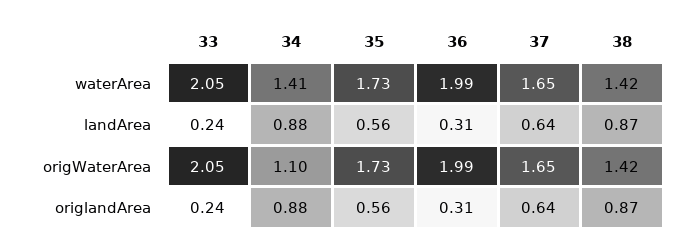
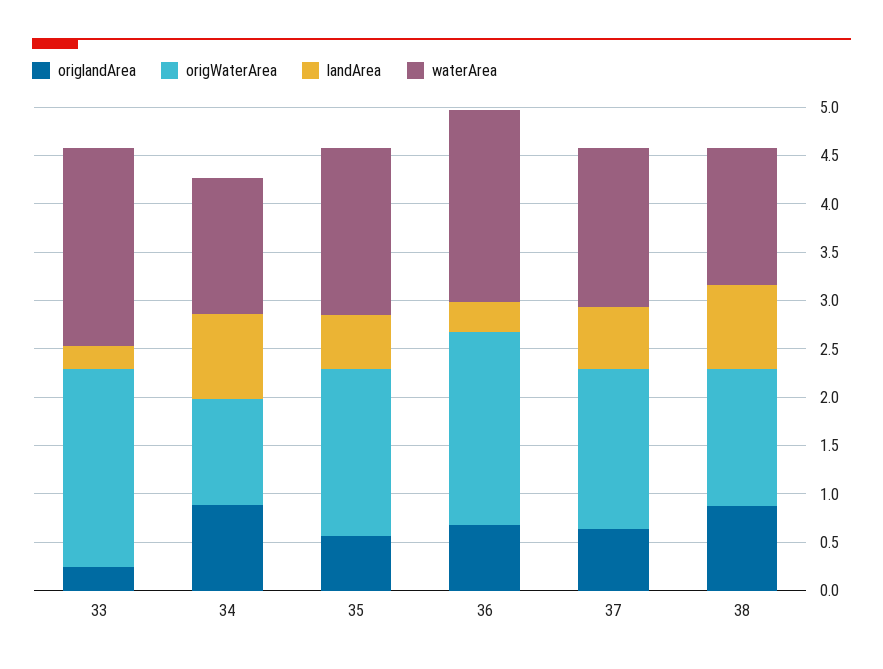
origlandArea, 36: 0.31 -> 0.7

